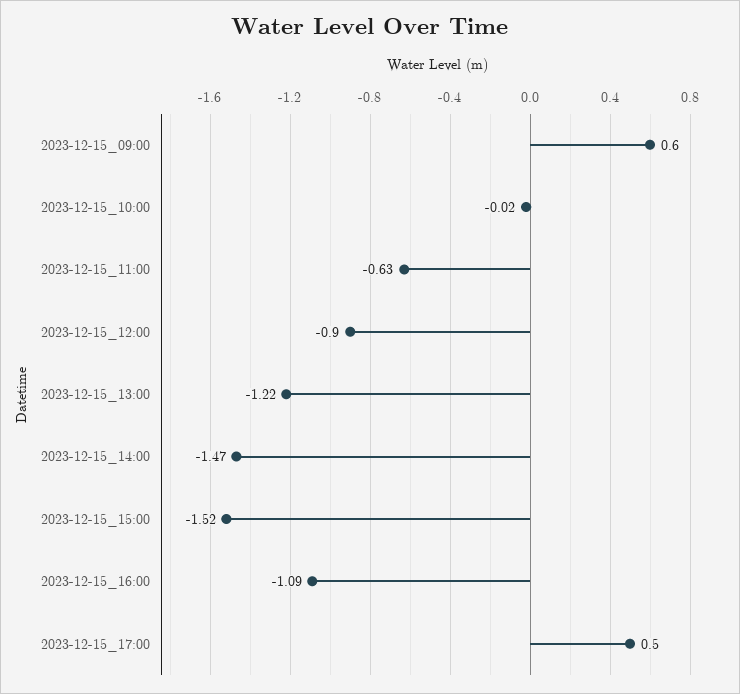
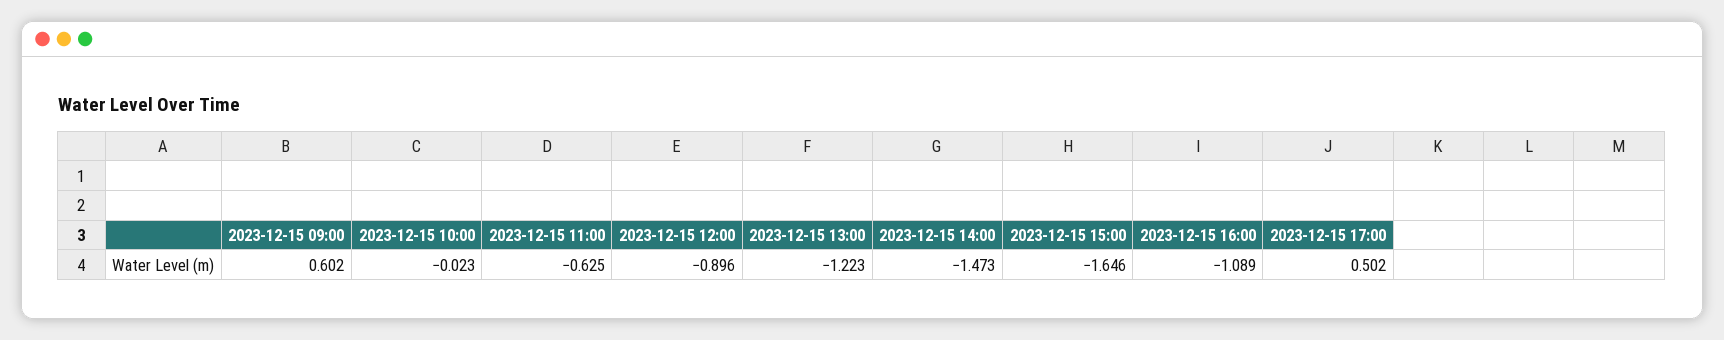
2023-12-15_15:00: -1.52 -> -1.646

